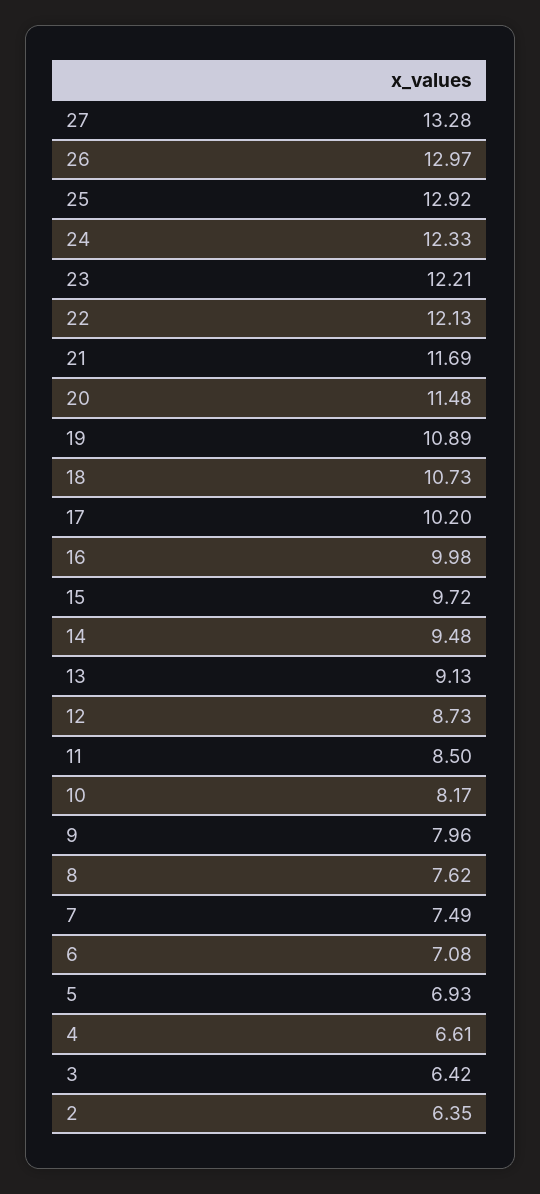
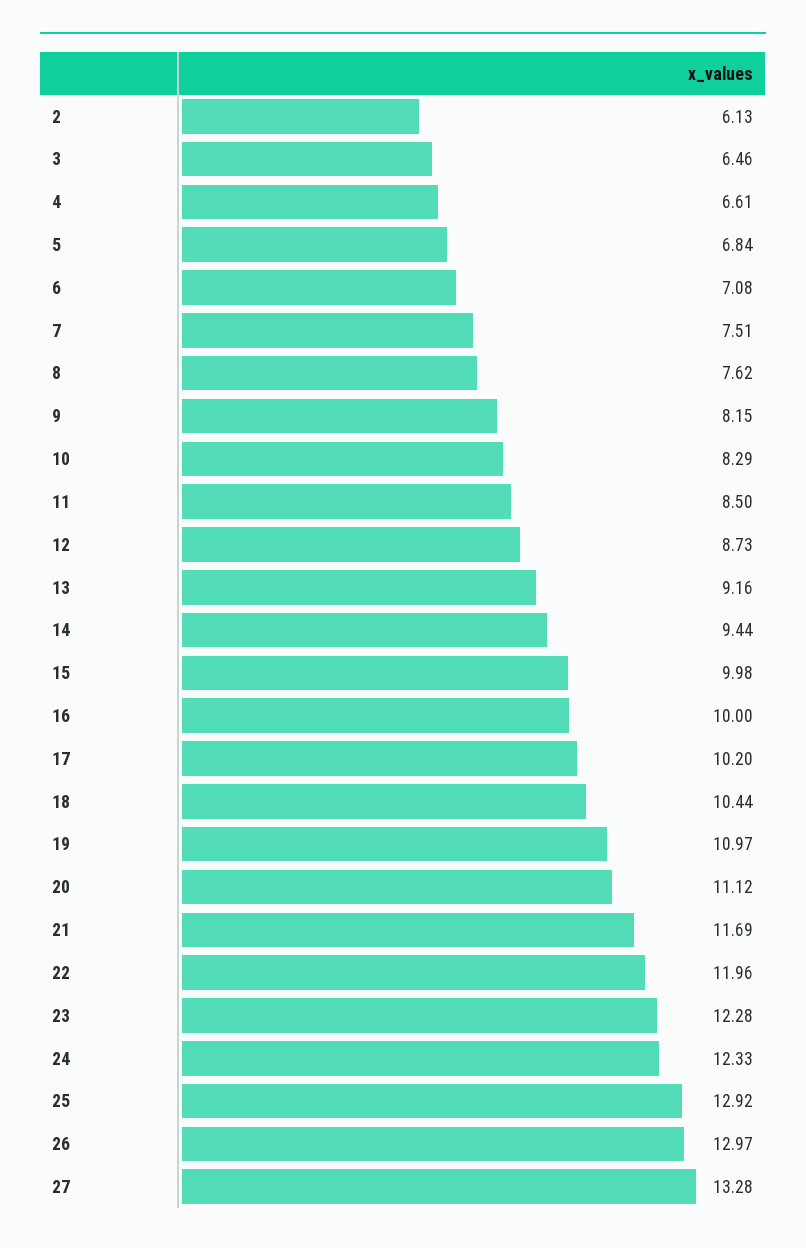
23: 12.21 -> 12.28
22: 12.13 -> 11.96
20: 11.48 -> 11.12
19: 10.89 -> 10.97
18: 10.73 -> 10.44
16: 9.98 -> 10
15: 9.72 -> 9.98
14: 9.48 -> 9.44
13: 9.13 -> 9.16
10: 8.17 -> 8.29
9: 7.96 -> 8.15
7: 7.49 -> 7.51
5: 6.93 -> 6.84
3: 6.42 -> 6.46
2: 6.35 -> 6.13

